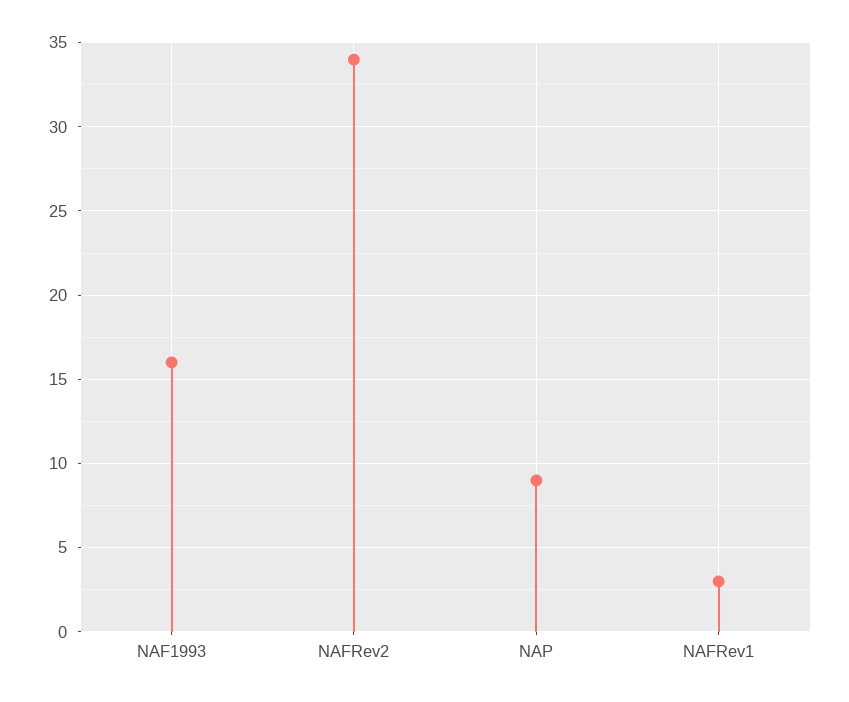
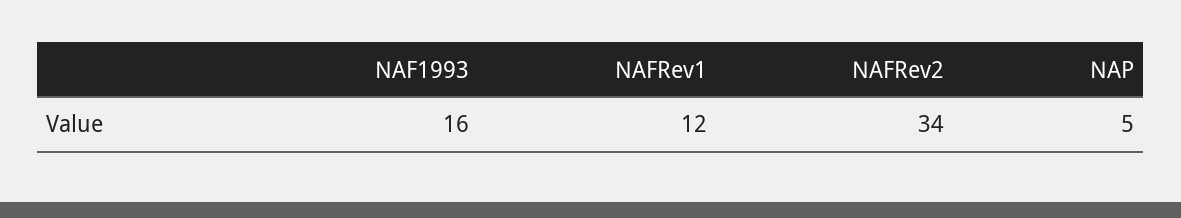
NAP: 9 -> 5
NAFRev1: 3 -> 12

